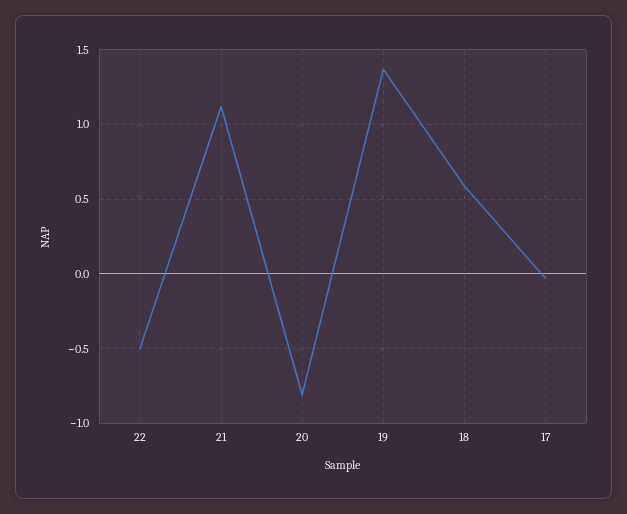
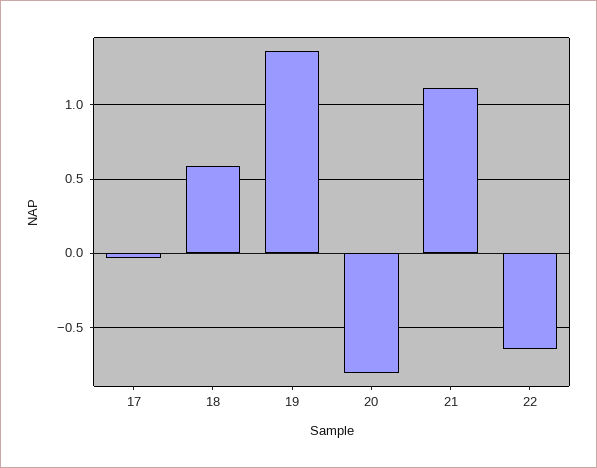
22: -0.5 -> -0.65

